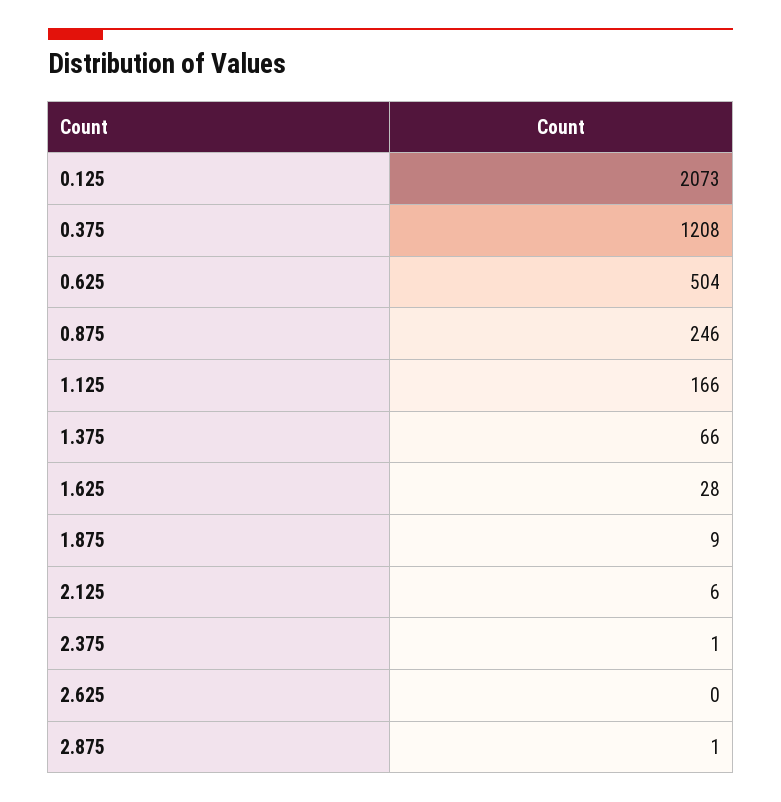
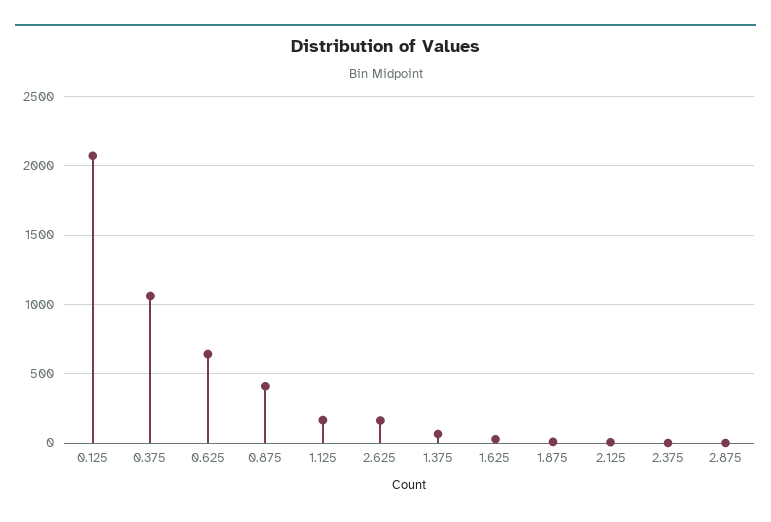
0.375: 1208 -> 1050
0.625: 504 -> 650
0.875: 246 -> 400
2.625: 0 -> 150

